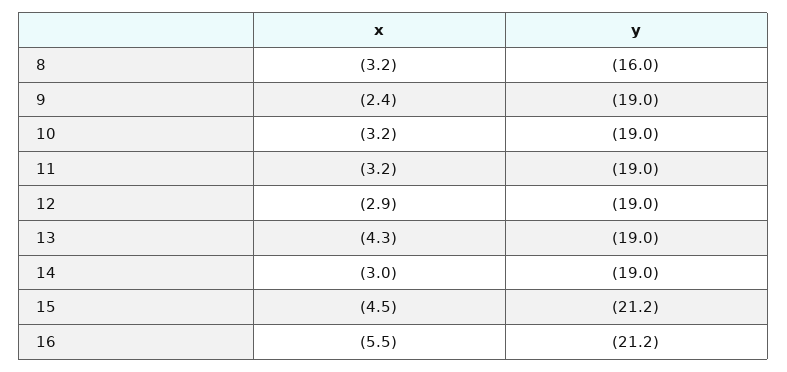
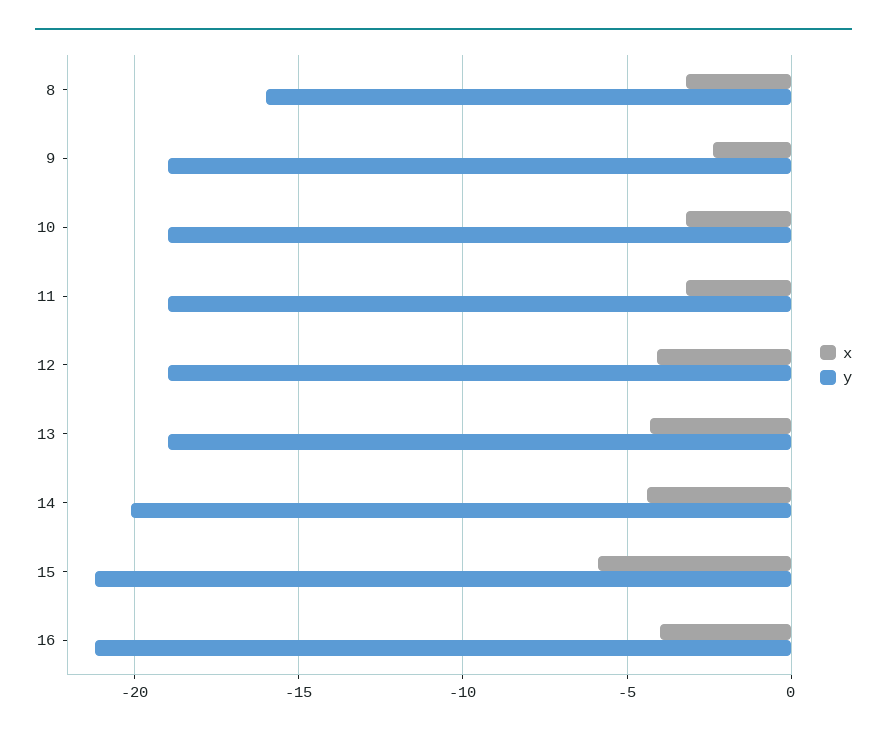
x, 12: -2.9 -> -4
x, 14: -3 -> -4.5
y, 14: -19 -> -20
x, 15: -4.5 -> -6
x, 16: -5.5 -> -4

